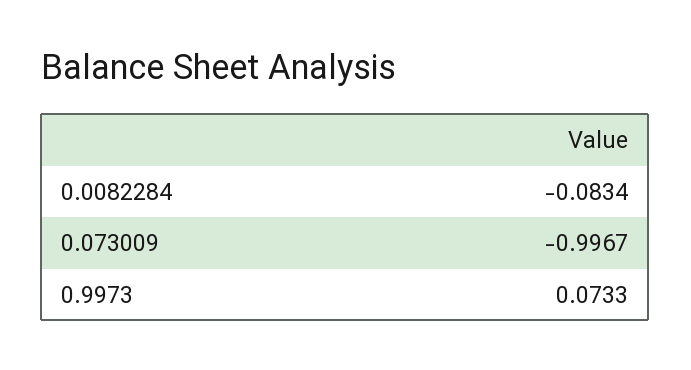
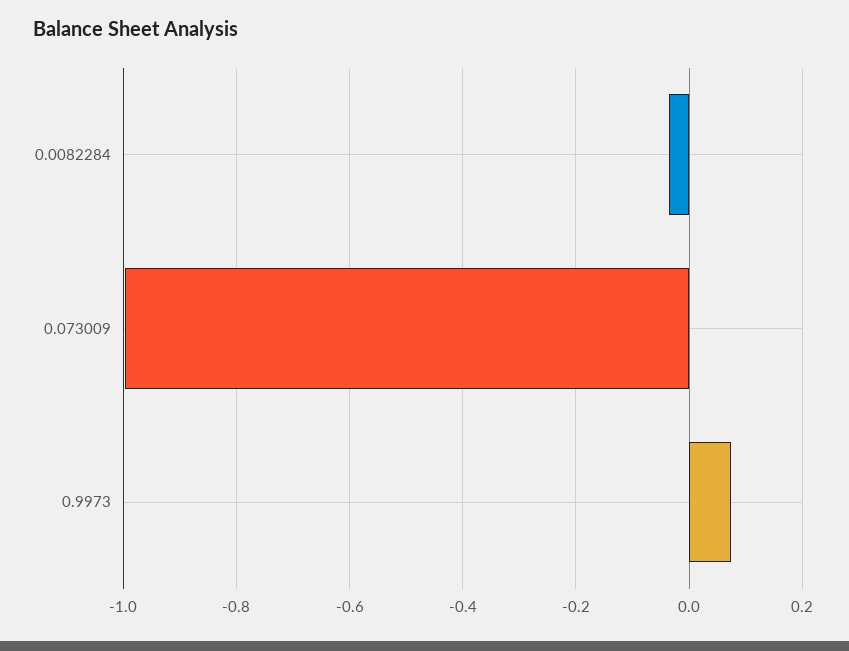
0.0082284: -0.0834 -> -0.04

